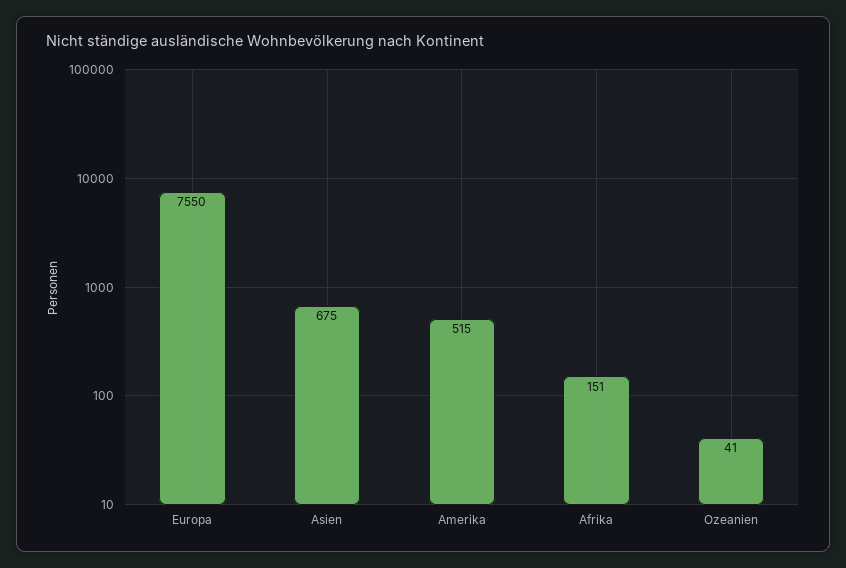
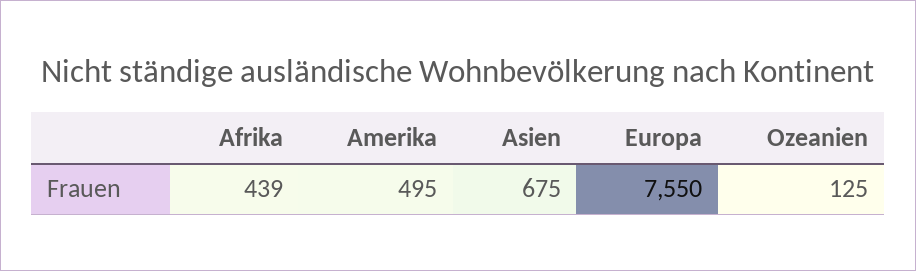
Amerika: 515 -> 495
Afrika: 151 -> 439
Ozeanien: 41 -> 125

